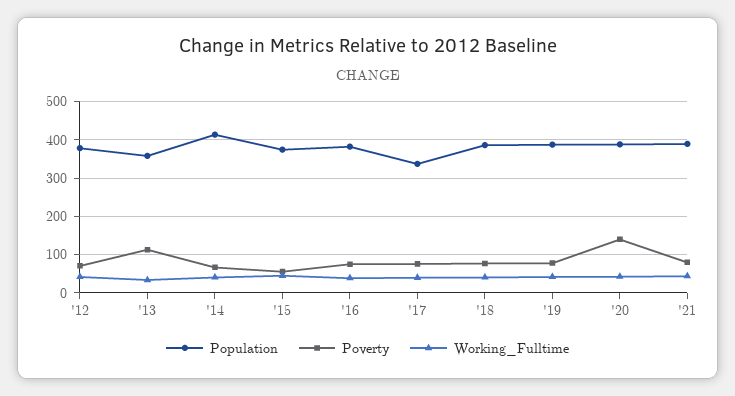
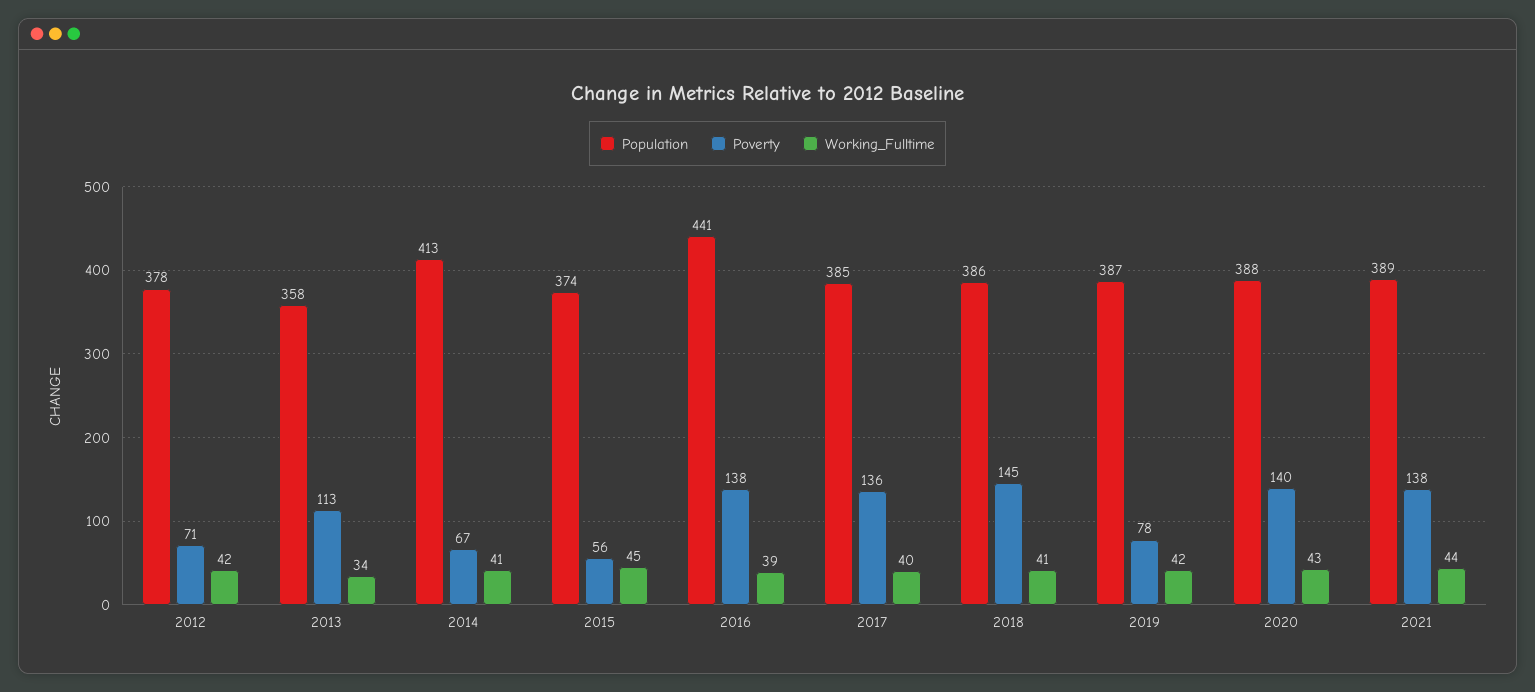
Population, '16: 380 -> 441
Poverty, '16: 80 -> 138
Population, '17: 340 -> 385
Poverty, '17: 80 -> 136
Poverty, '18: 80 -> 145
Poverty, '21: 80 -> 138

